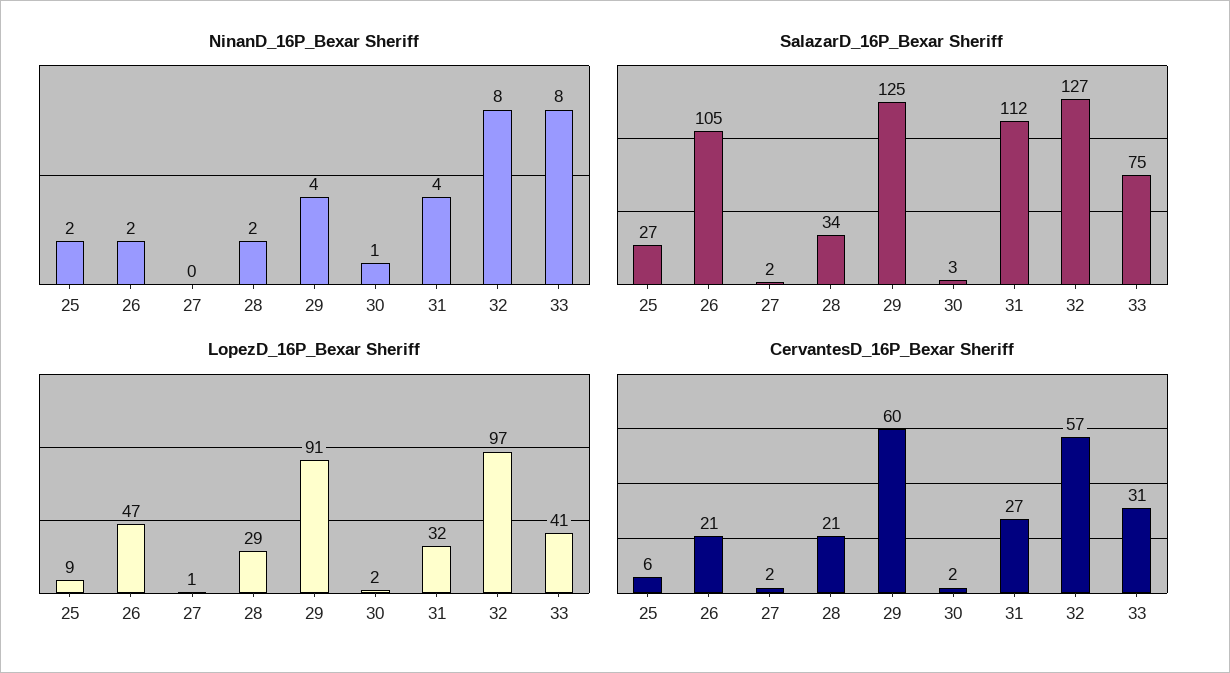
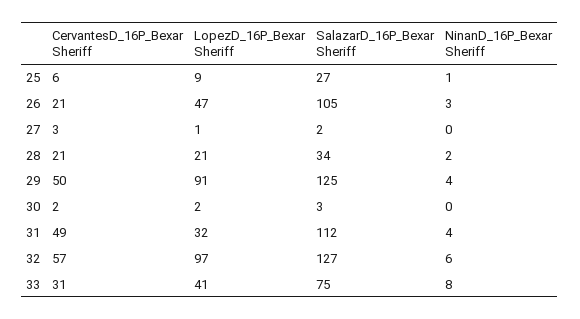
NinanD_16P_Bexar Sheriff, 25: 2 -> 1
NinanD_16P_Bexar Sheriff, 26: 2 -> 3
NinanD_16P_Bexar Sheriff, 30: 1 -> 0
NinanD_16P_Bexar Sheriff, 32: 8 -> 6
LopezD_16P_Bexar Sheriff, 28: 29 -> 21
CervantesD_16P_Bexar Sheriff, 27: 2 -> 3
CervantesD_16P_Bexar Sheriff, 29: 60 -> 50
CervantesD_16P_Bexar Sheriff, 31: 27 -> 49

